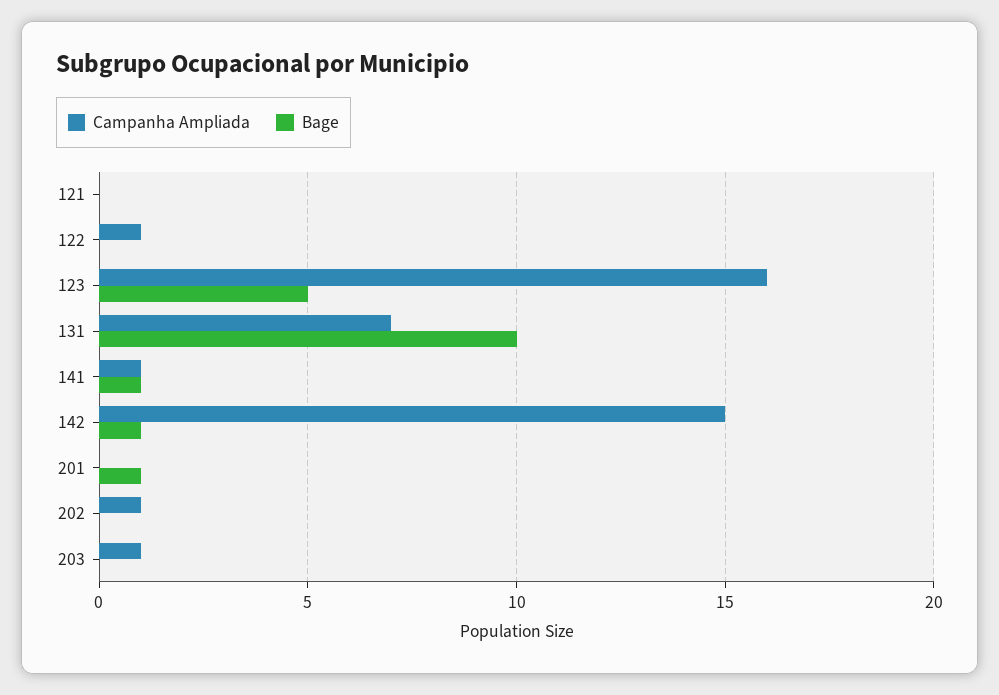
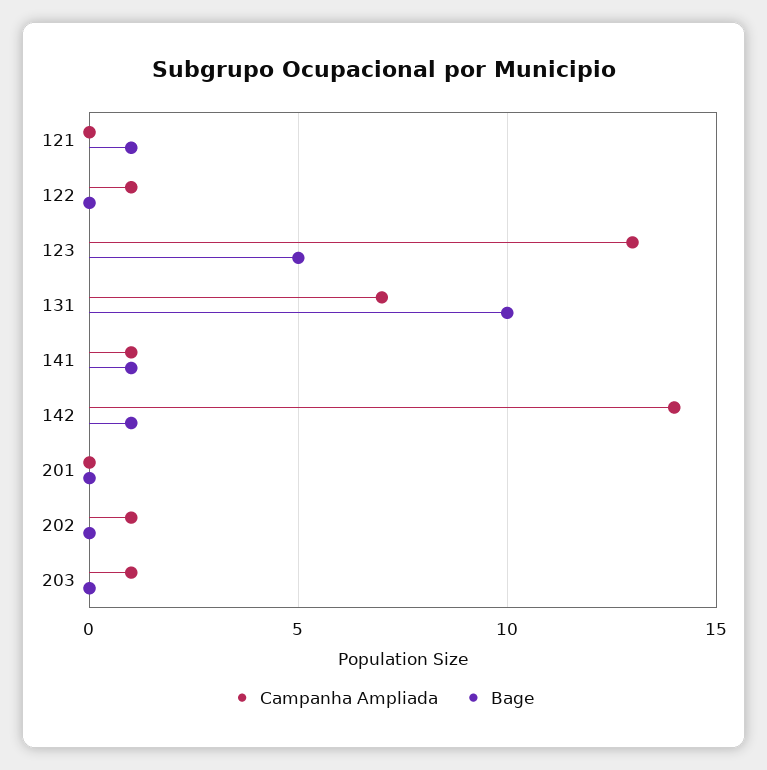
Bage, 121: 0 -> 1
Campanha Ampliada, 123: 16 -> 13
Campanha Ampliada, 142: 15 -> 14
Bage, 201: 1 -> 0

